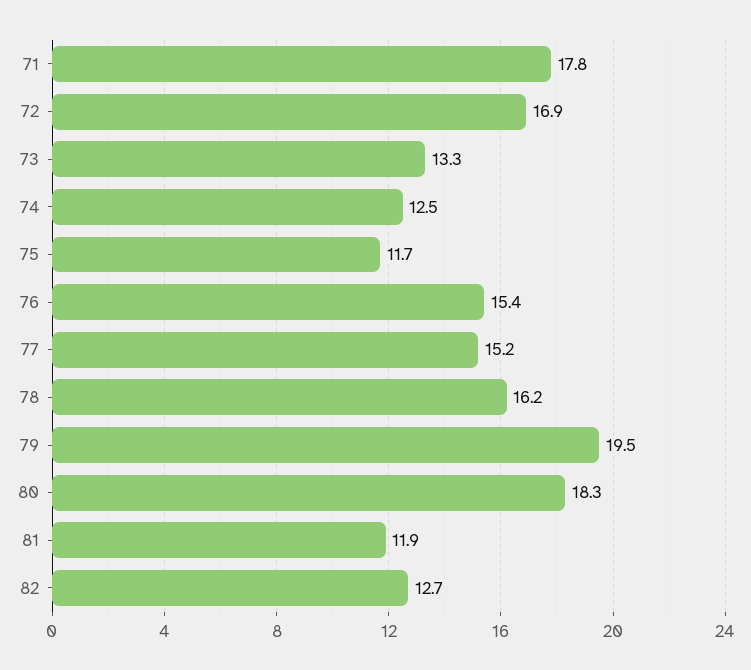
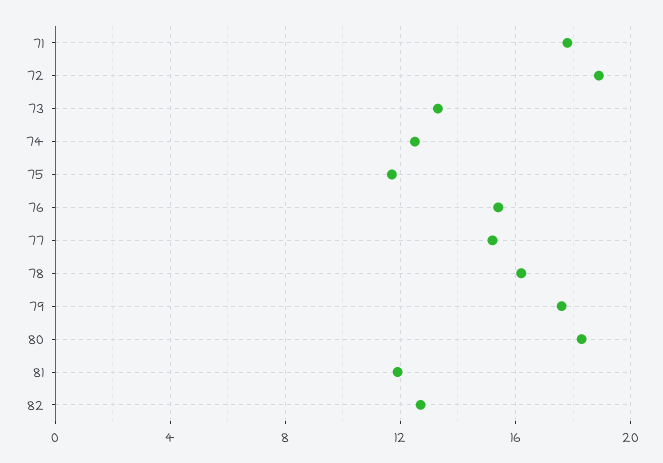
72: 16.9 -> 19
79: 19.5 -> 17.5

